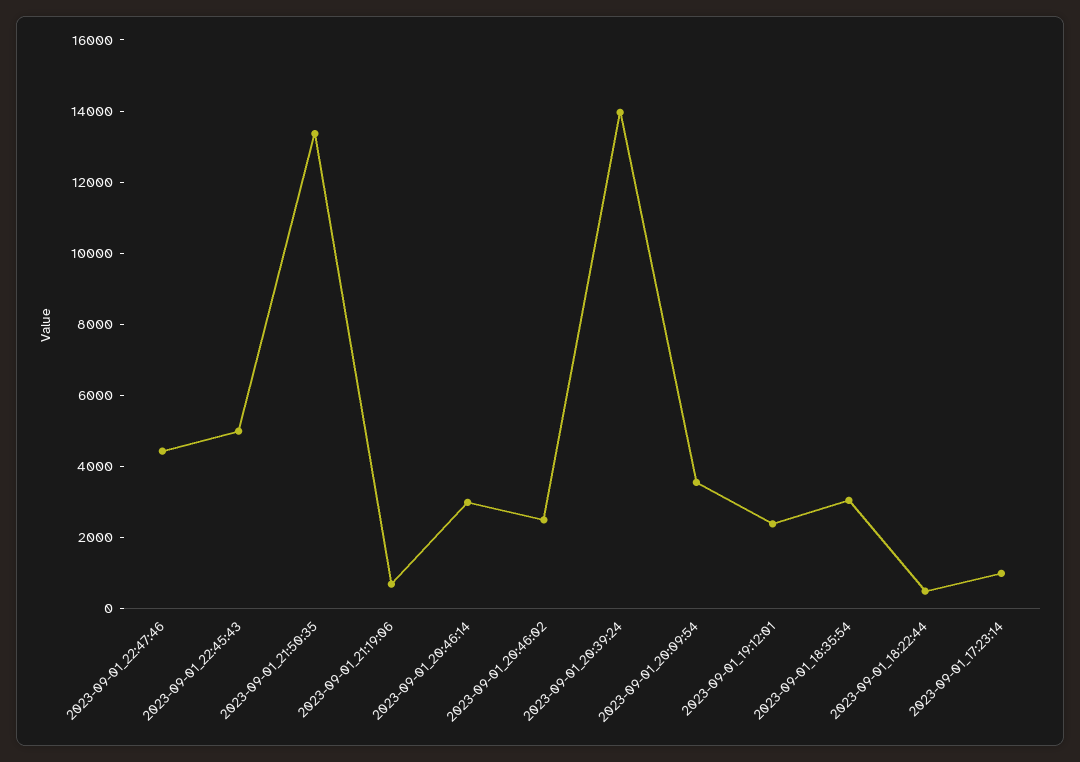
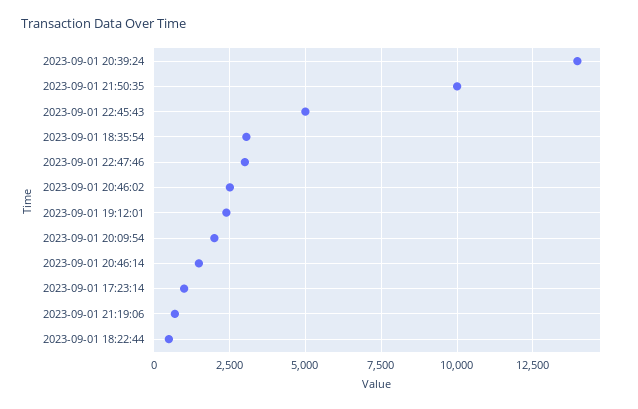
2023-09-01_22:47:46: 4500 -> 3000
2023-09-01_21:50:35: 13500 -> 10000
2023-09-01_20:46:14: 3000 -> 1500
2023-09-01_20:09:54: 3500 -> 2000

